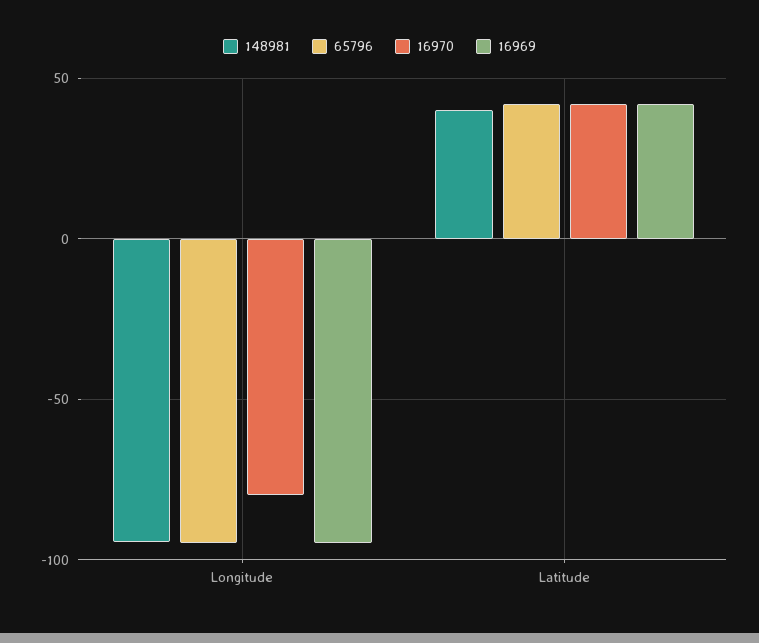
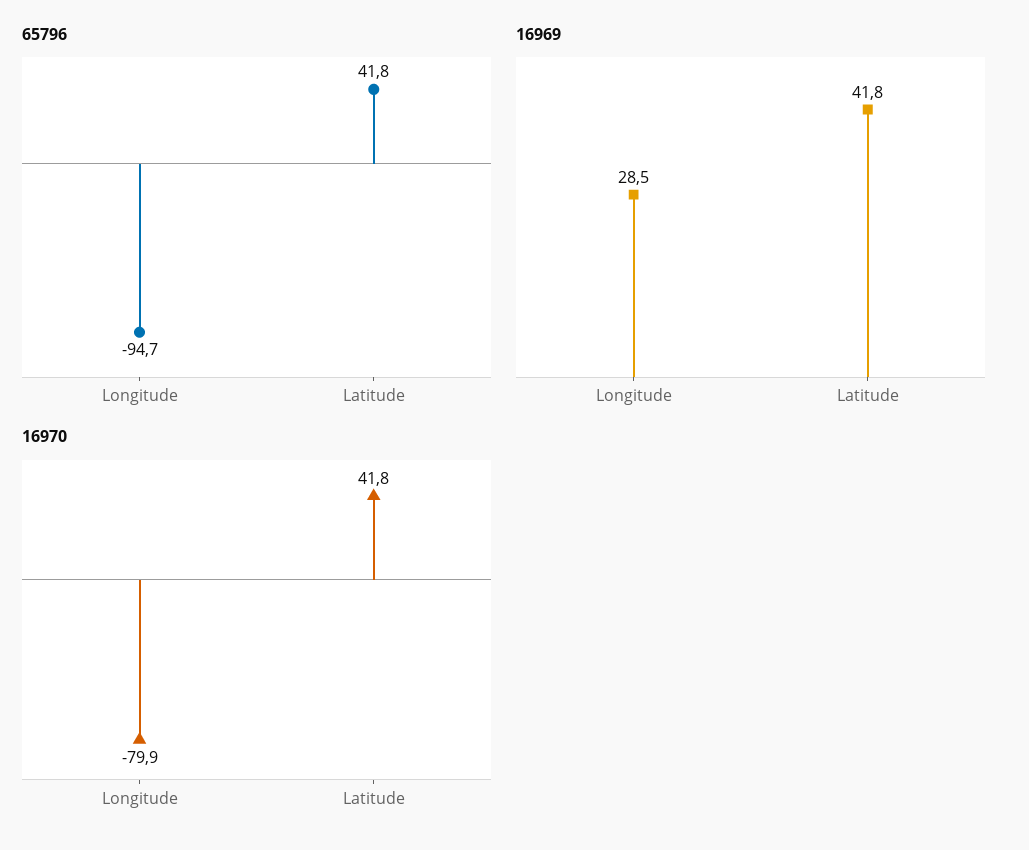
148981, Longitude: -95 -> none
16969, Longitude: -95 -> 28.5
148981, Latitude: 40 -> none

